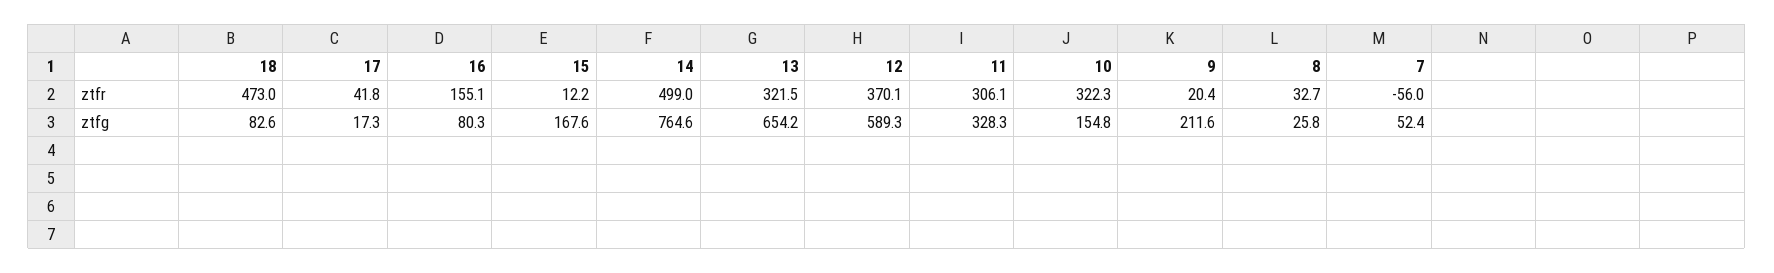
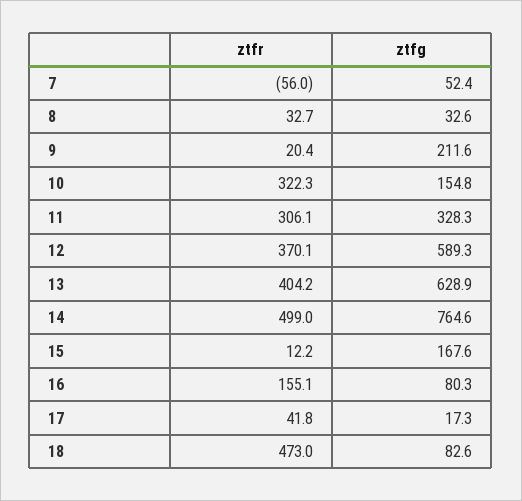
13, ztfr: 321.5 -> 404.2
13, ztfg: 654.2 -> 628.9
8, ztfg: 25.8 -> 32.6

